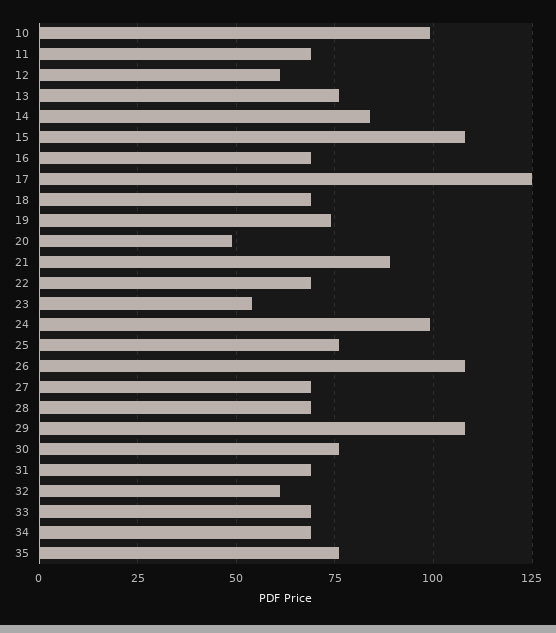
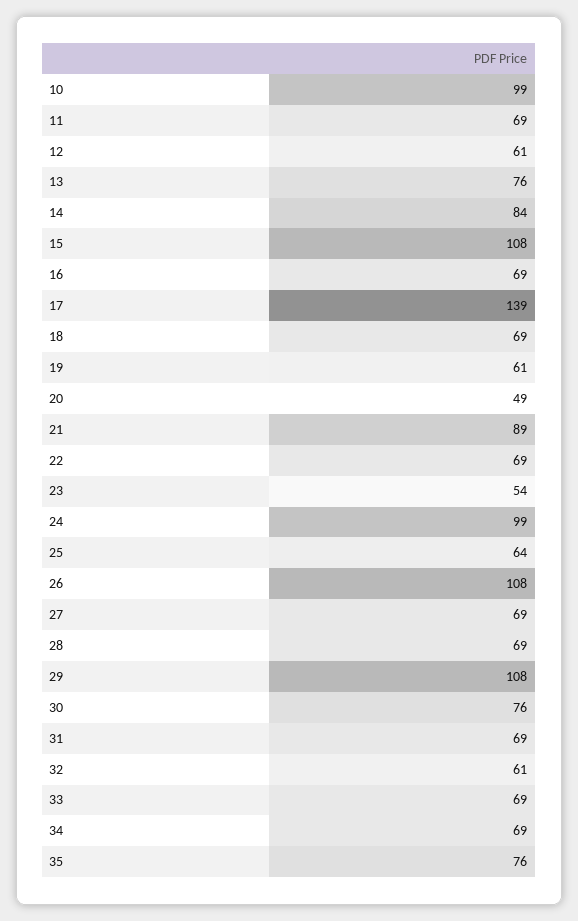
17: 125 -> 139
19: 75 -> 61
25: 75 -> 64

